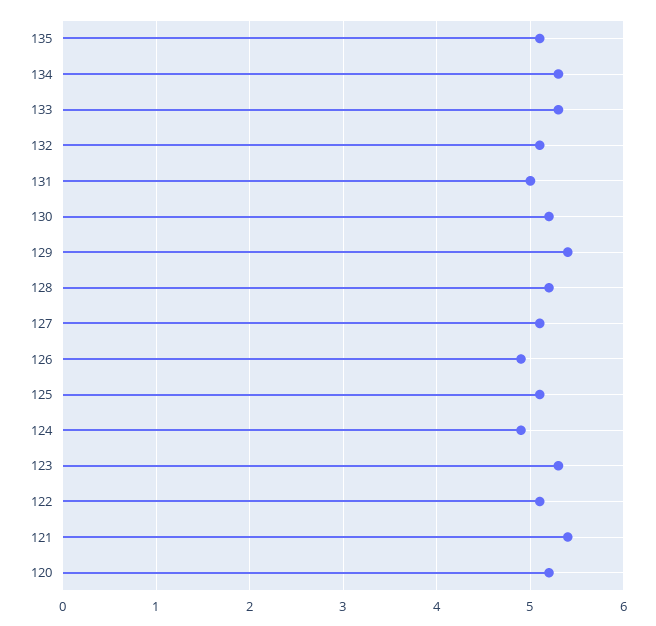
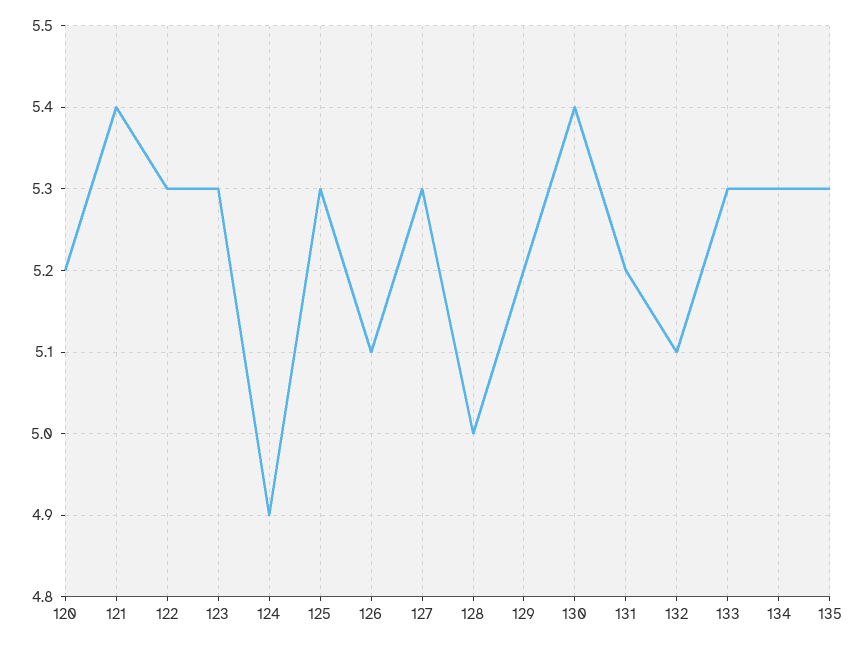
135: 5.1 -> 5.3
131: 5 -> 5.2
130: 5.2 -> 5.4
129: 5.4 -> 5.2
128: 5.2 -> 5
127: 5.1 -> 5.3
126: 4.9 -> 5.1
125: 5.1 -> 5.3
122: 5.1 -> 5.3

